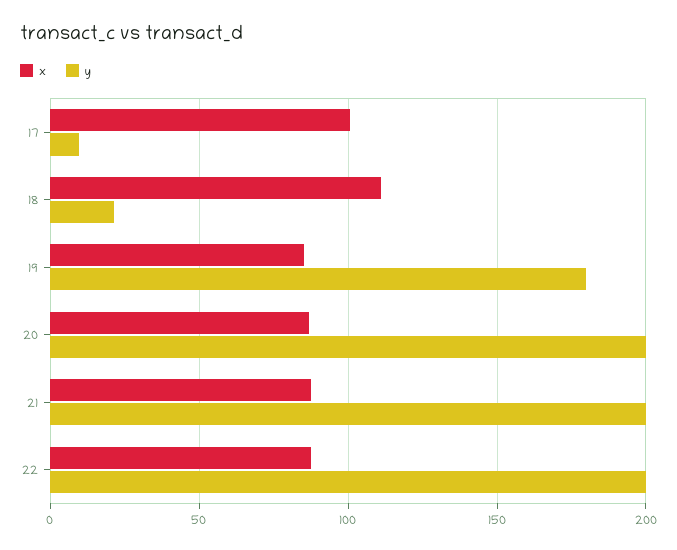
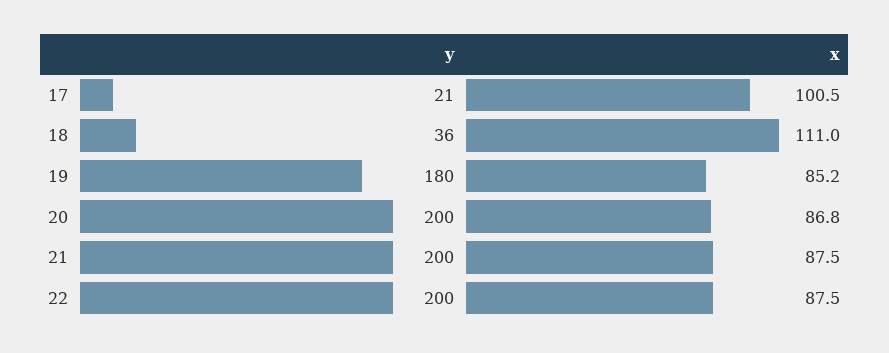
y, 17: 10 -> 21
y, 18: 20 -> 36

